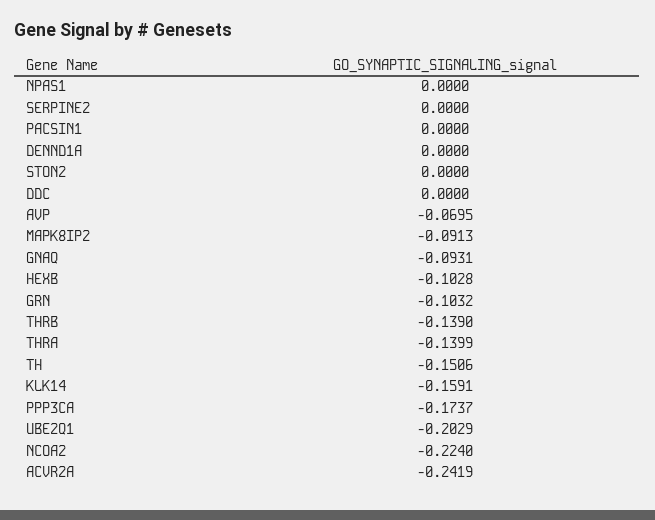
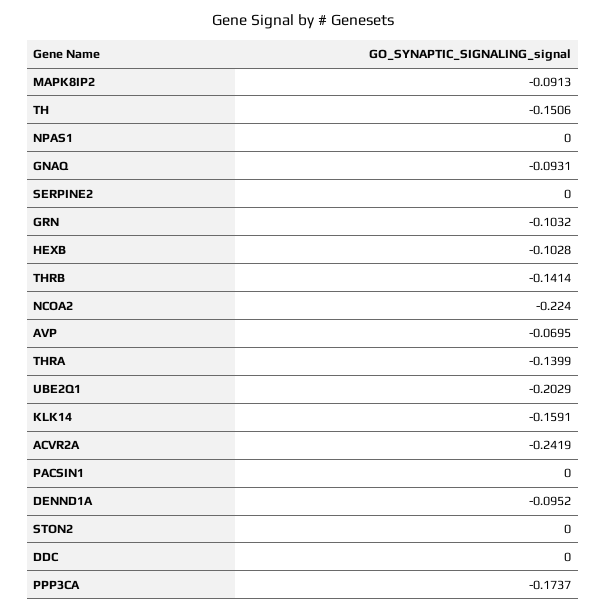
DENND1A: 0 -> -0.0952
THRB: -0.139 -> -0.1414

